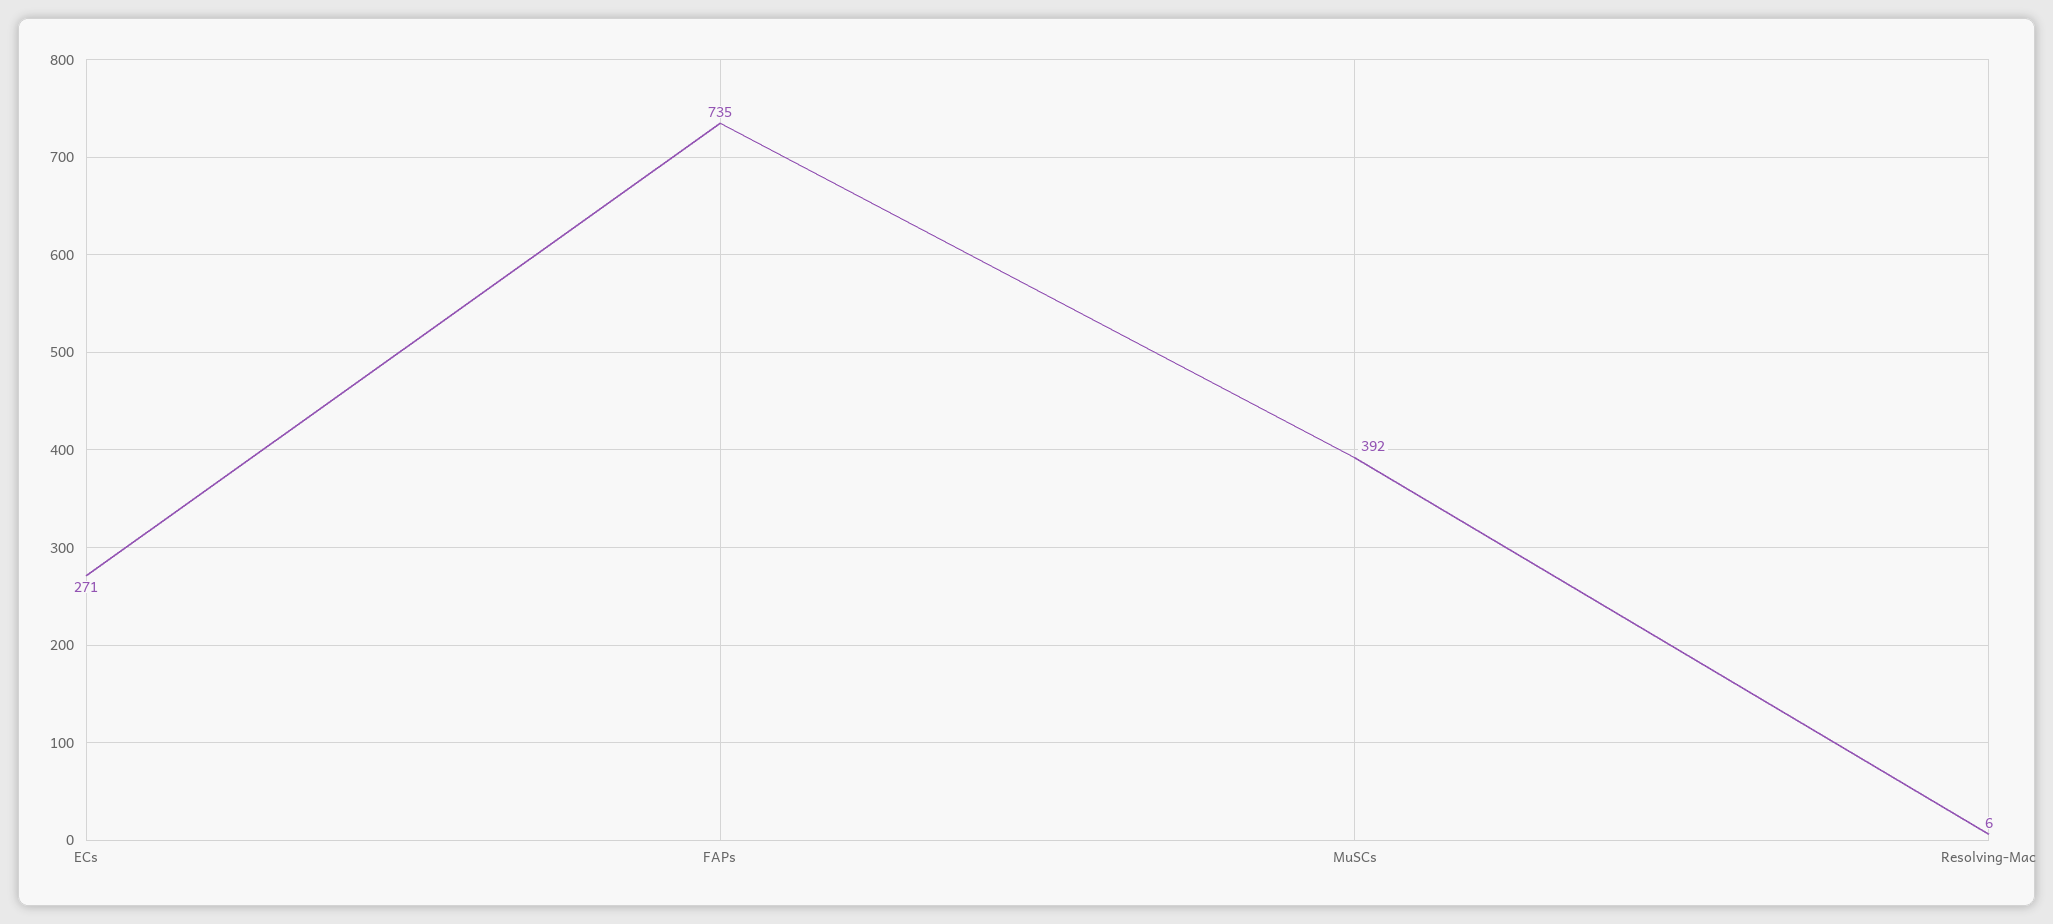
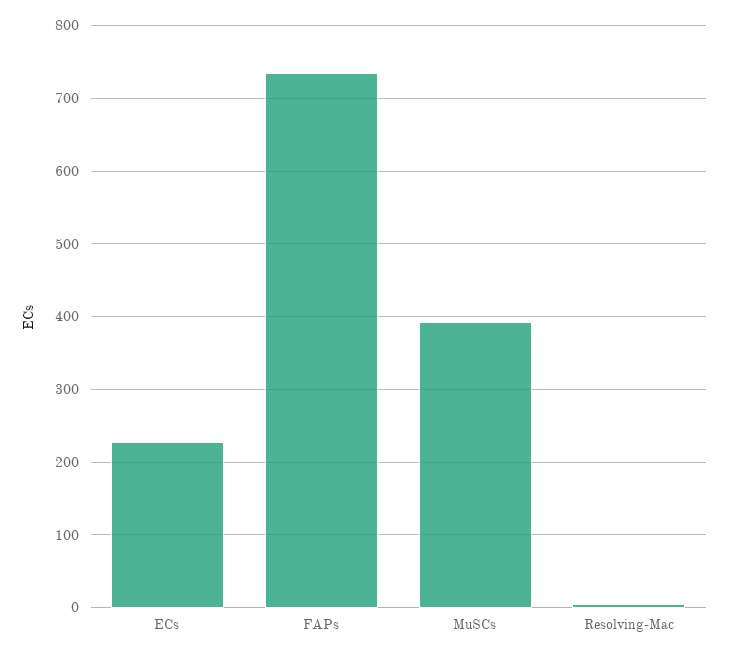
ECs: 271 -> 230

